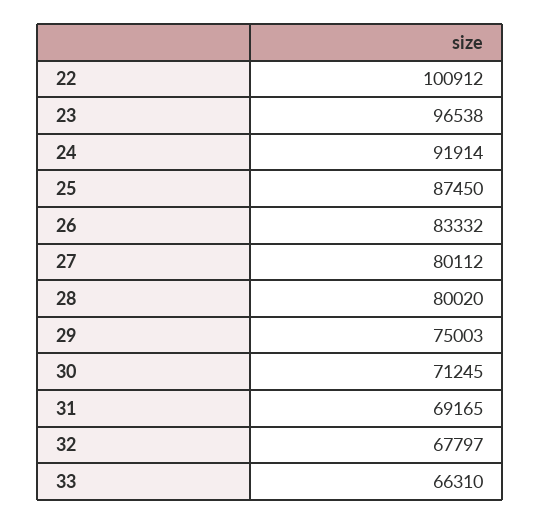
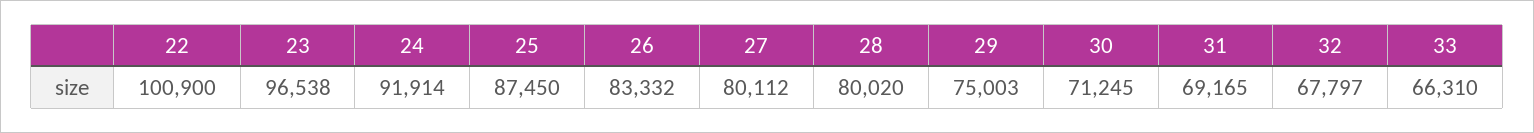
22: 100912 -> 100900

